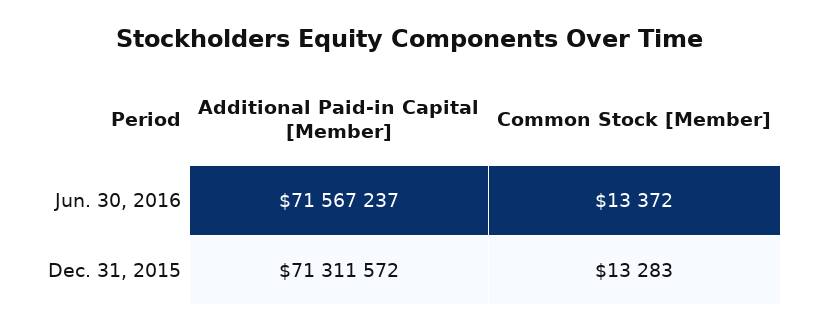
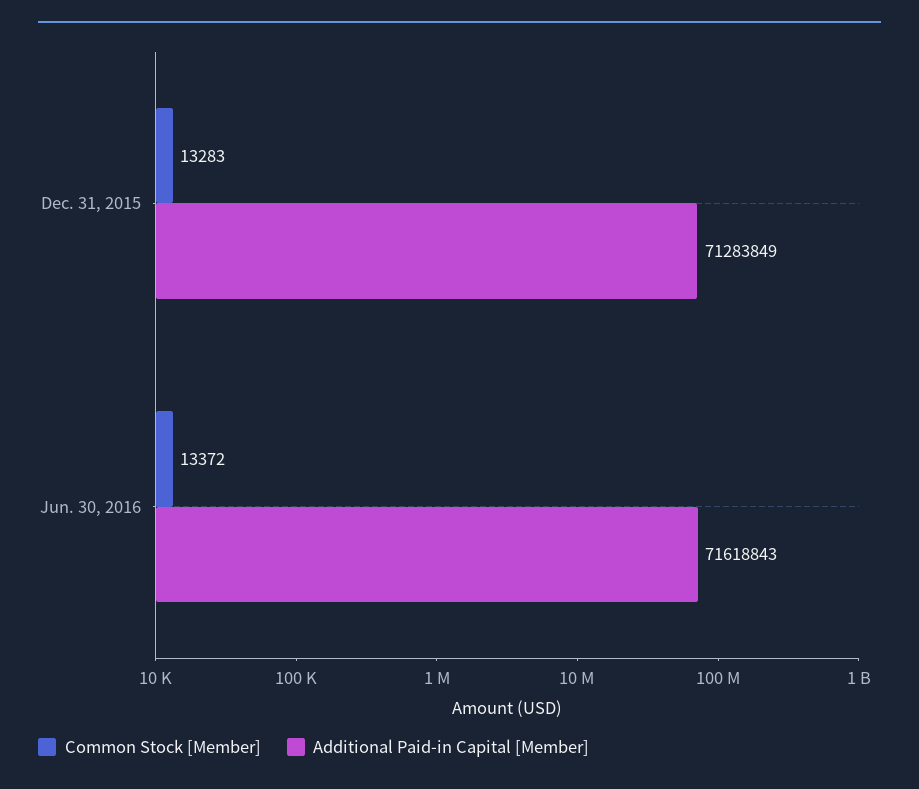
Additional Paid-in Capital [Member], Jun. 30, 2016: 71567237 -> 71618843
Additional Paid-in Capital [Member], Dec. 31, 2015: 71311572 -> 71283849

